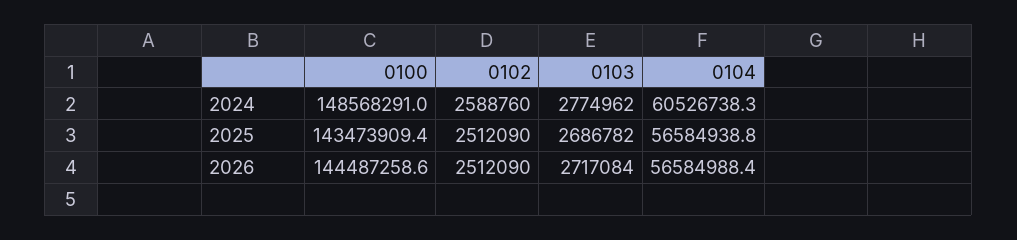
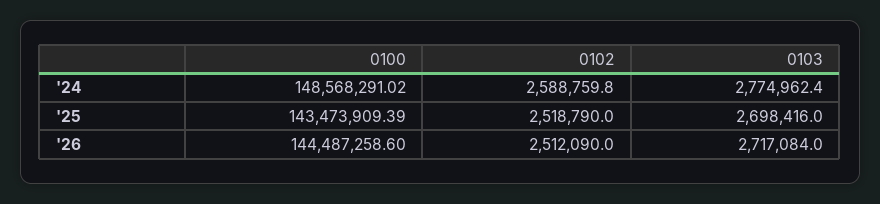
0104, 2024: 60526738.3 -> none
0102, 2025: 2512090 -> 2518790
0103, 2025: 2686782 -> 2698416
0104, 2025: 56584938.8 -> none
0104, 2026: 56584988.4 -> none

